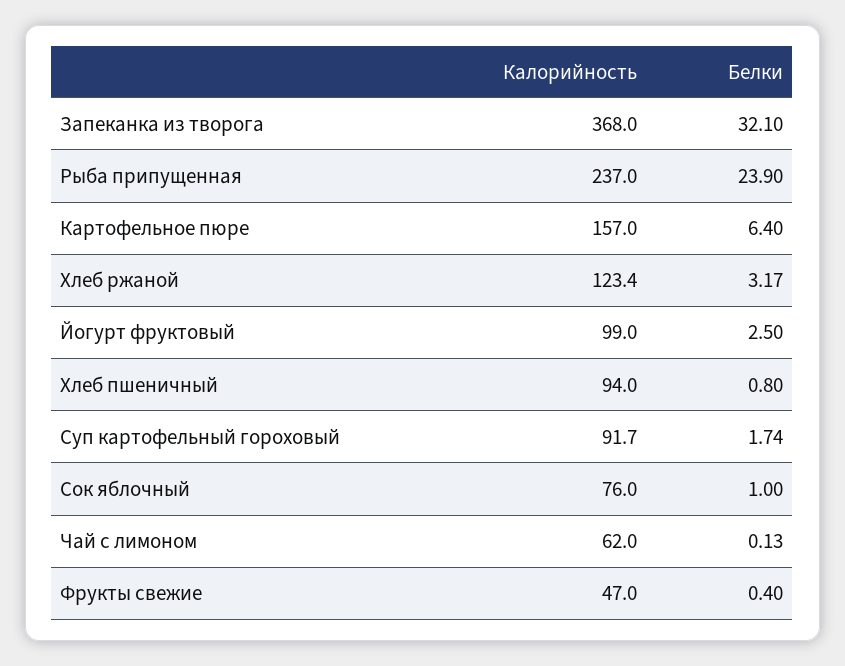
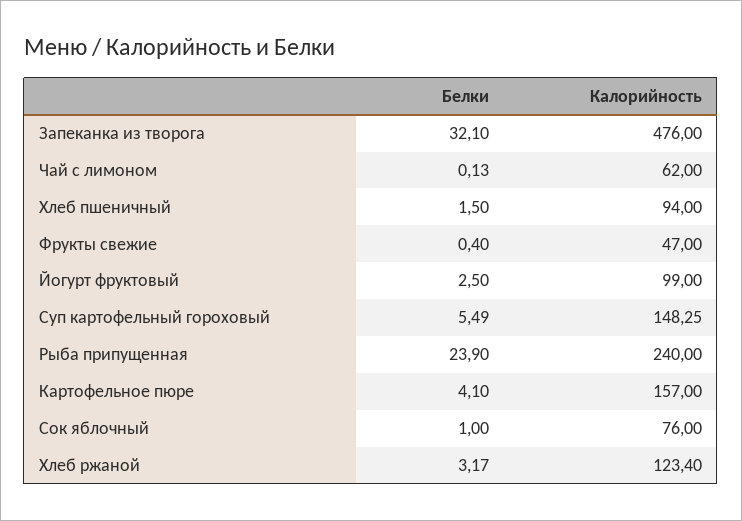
Калорийность, Запеканка из творога: 368 -> 476
Калорийность, Рыба припущенная: 237 -> 240
Белки, Картофельное пюре: 6.4 -> 4.1
Белки, Хлеб пшеничный: 0.8 -> 1.5
Калорийность, Суп картофельный гороховый: 91.7 -> 148.25
Белки, Суп картофельный гороховый: 1.74 -> 5.49

